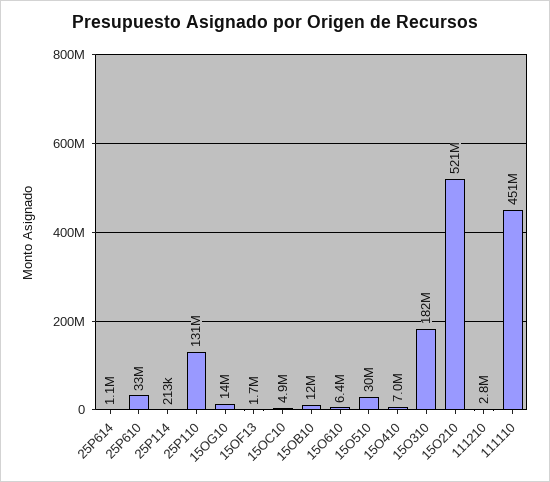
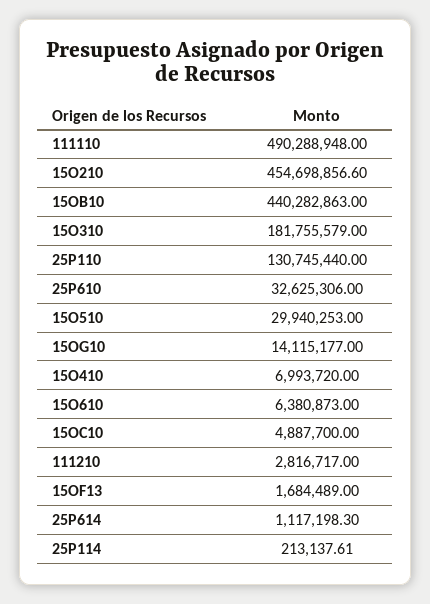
15OB10: 12000000 -> 440282863
15O210: 521000000 -> 454698856.6
111110: 451000000 -> 490288948

